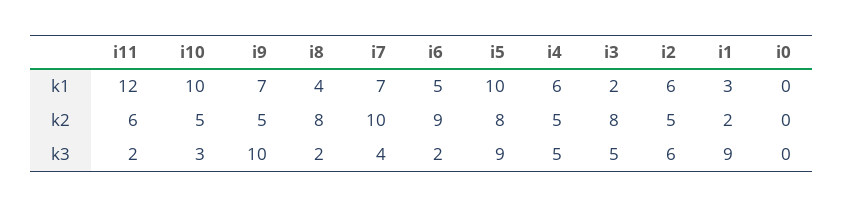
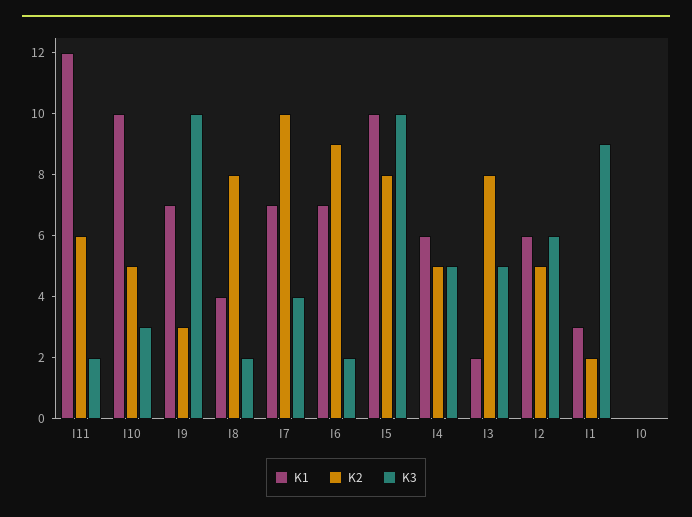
k1, i6: 5 -> 7
k2, i9: 5 -> 3
k3, i5: 9 -> 10

